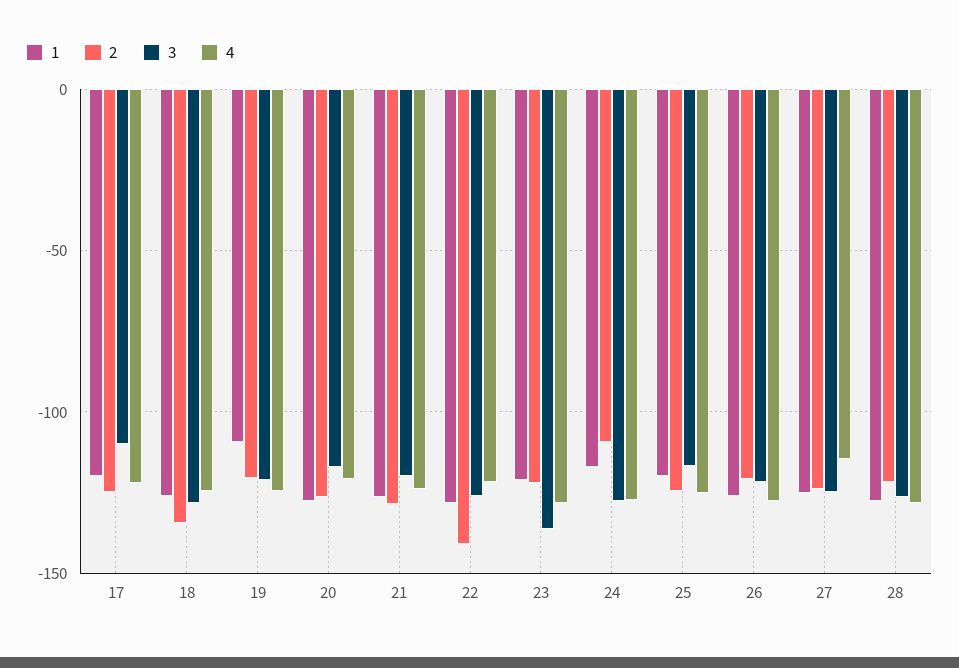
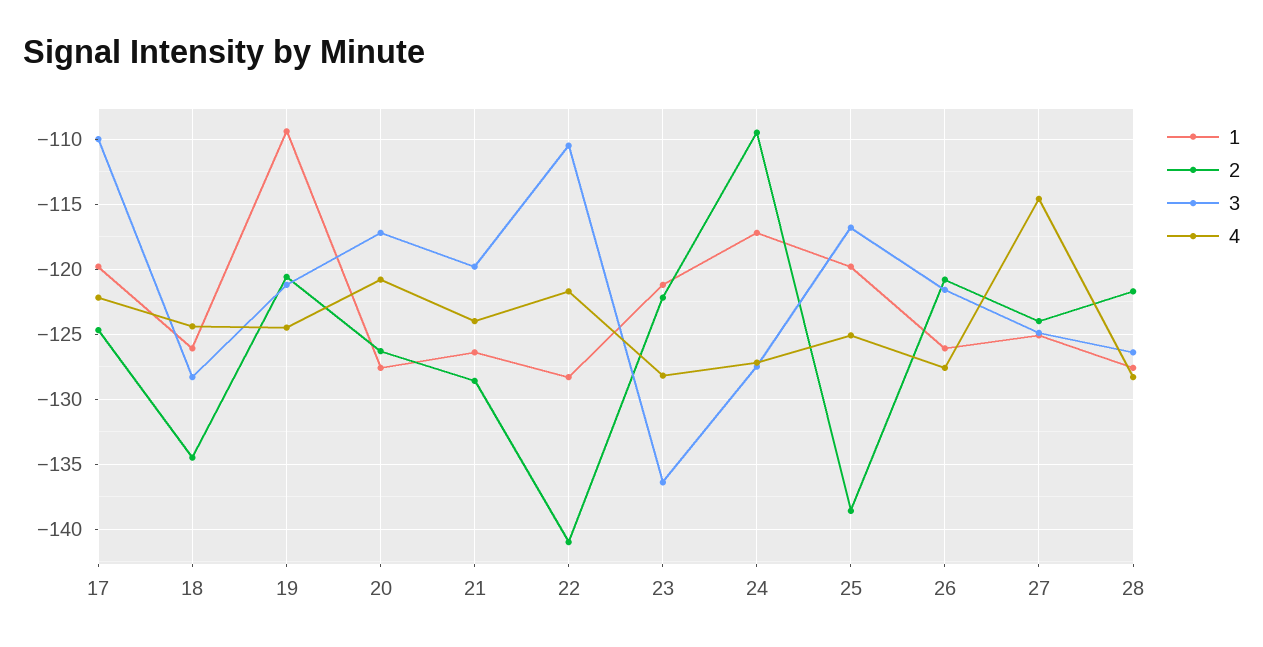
3, 22: -125 -> -110.5
2, 25: -125 -> -138.5

